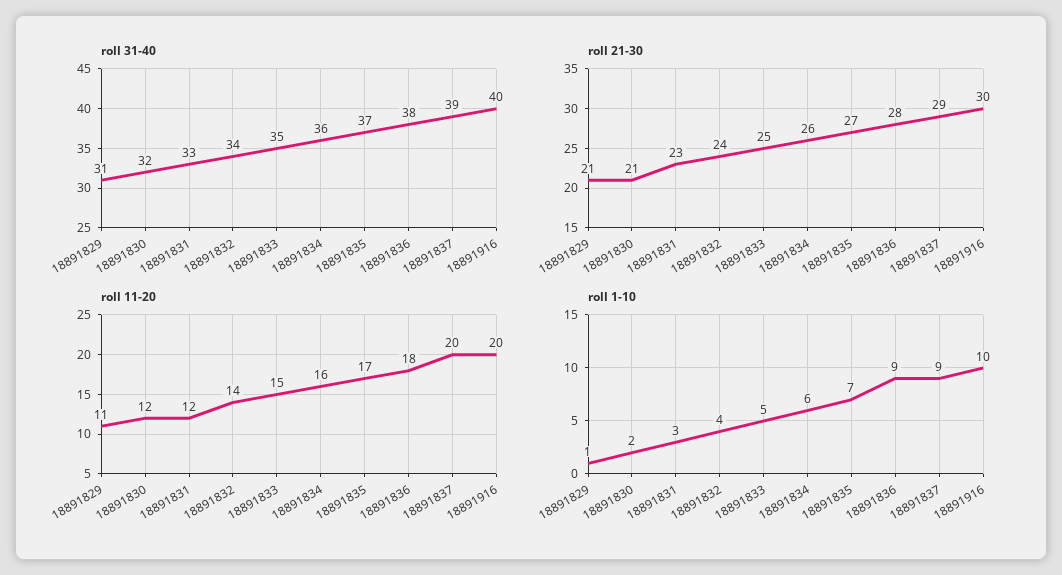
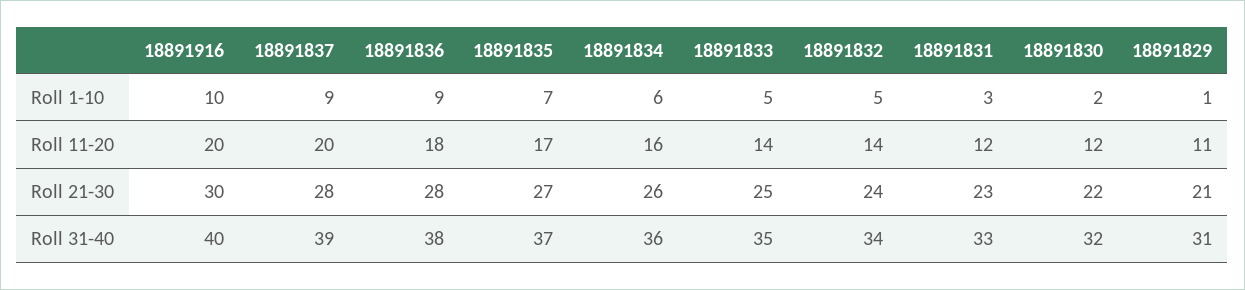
roll 21-30, 18891830: 21 -> 22
roll 21-30, 18891837: 29 -> 28
roll 11-20, 18891833: 15 -> 14
roll 1-10, 18891832: 4 -> 5

